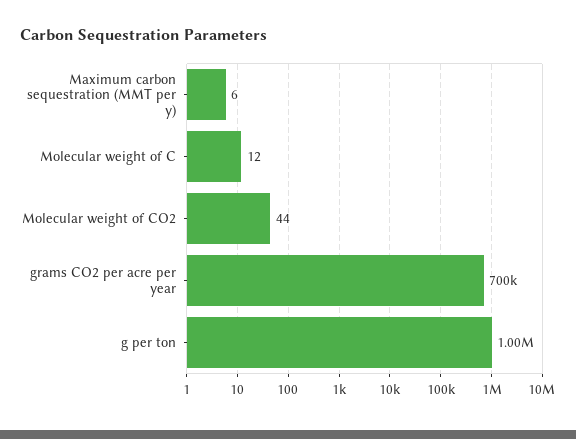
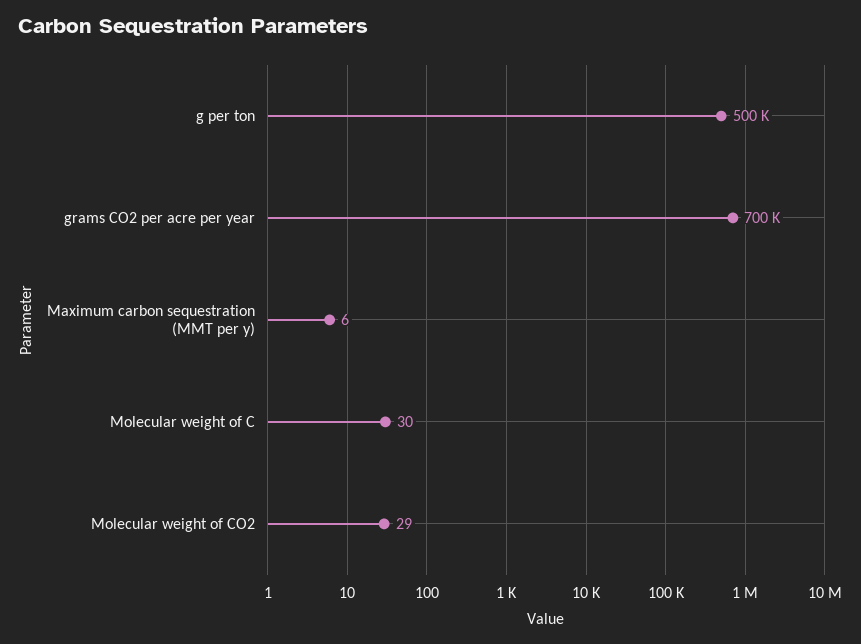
Molecular weight of C: 12 -> 30
Molecular weight of CO2: 44 -> 29
g per ton: 1000000 -> 500000

